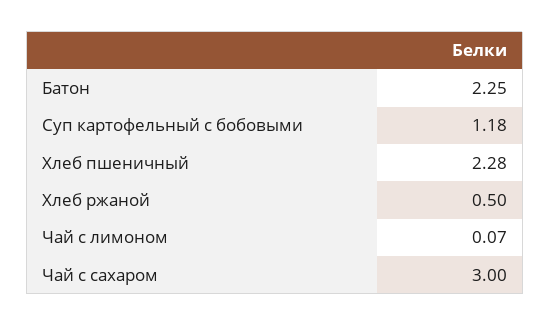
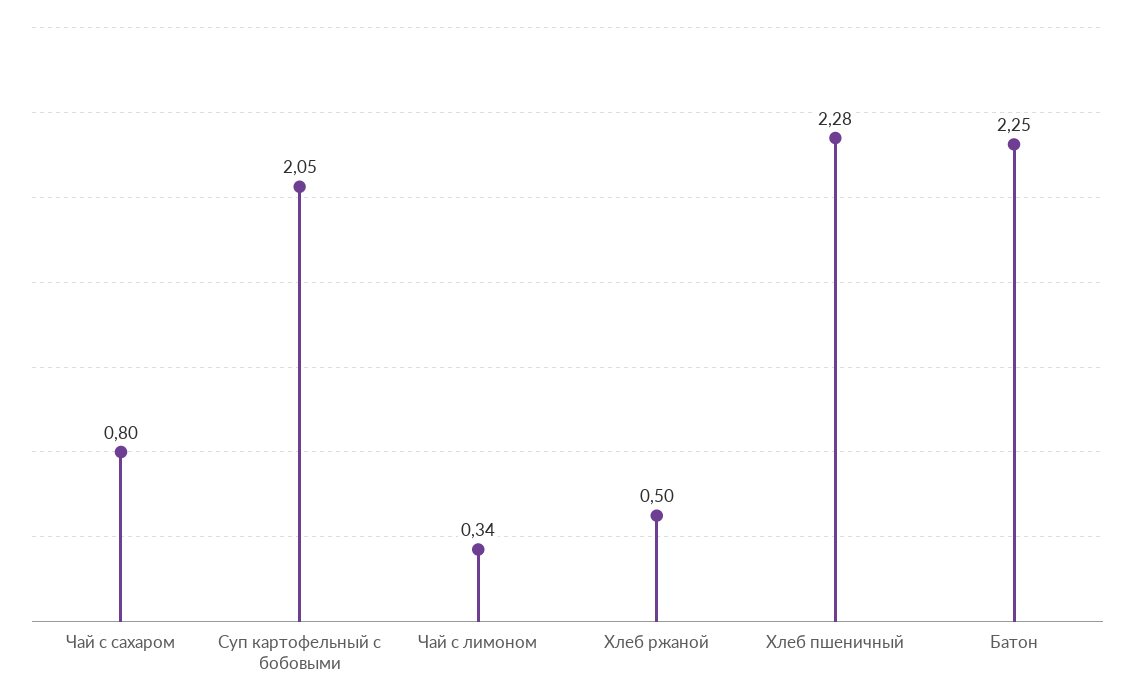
Суп картофельный с бобовыми: 1.18 -> 2.05
Чай с лимоном: 0.07 -> 0.34
Чай с сахаром: 3 -> 0.8

